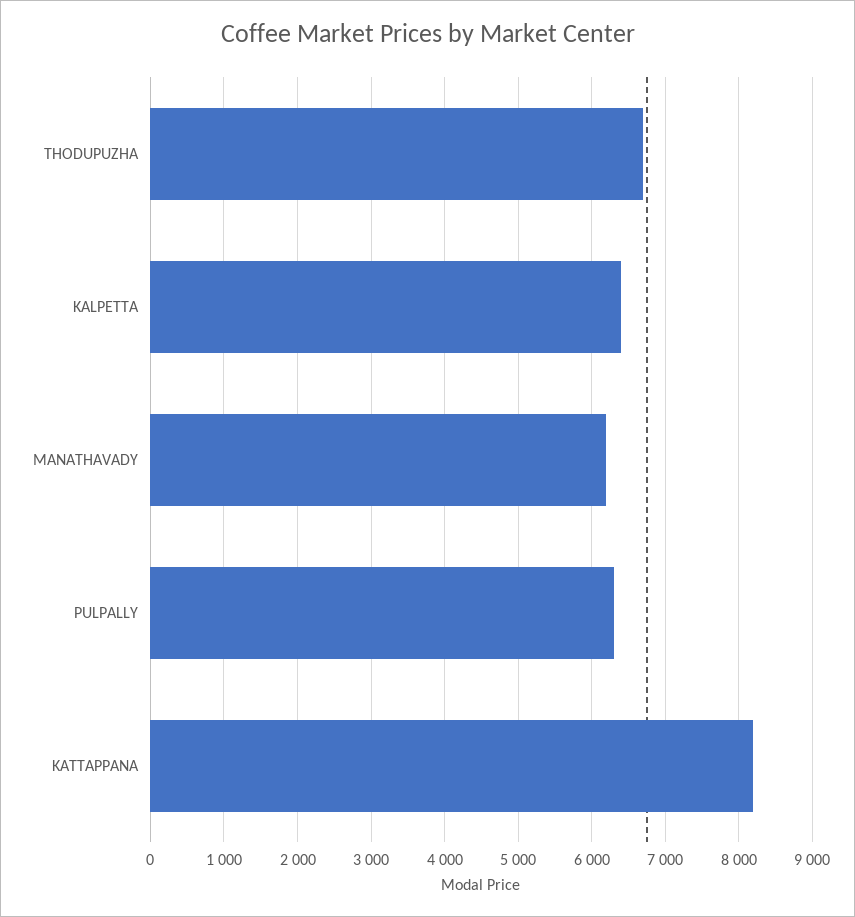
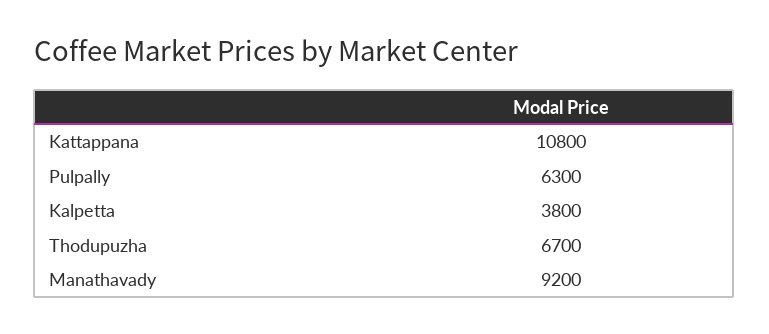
KALPETTA: 6400 -> 3800
MANATHAVADY: 6200 -> 9200
KATTAPPANA: 8200 -> 10800

